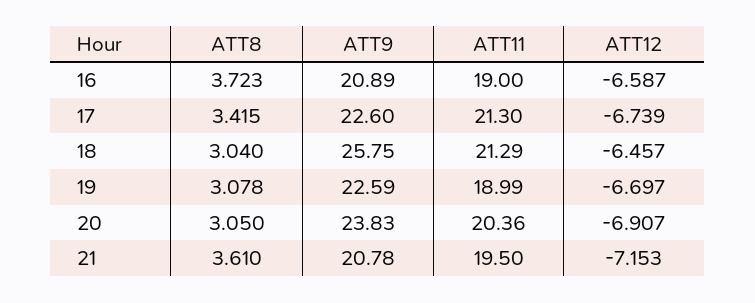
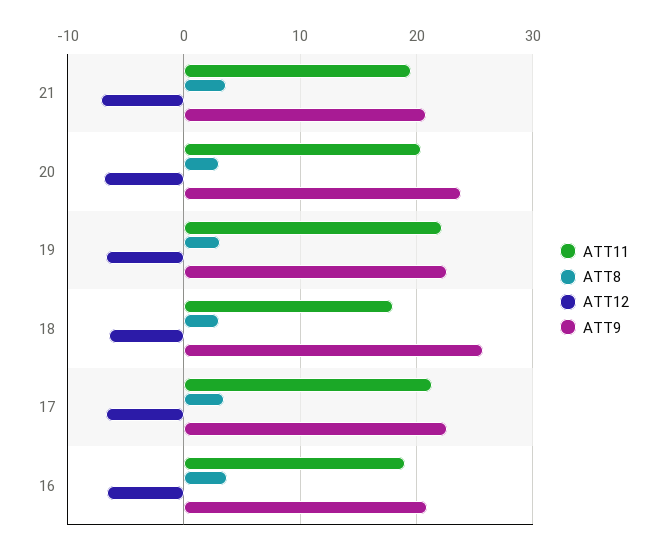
ATT11, 18: 21.29 -> 18
ATT11, 19: 18.99 -> 22

